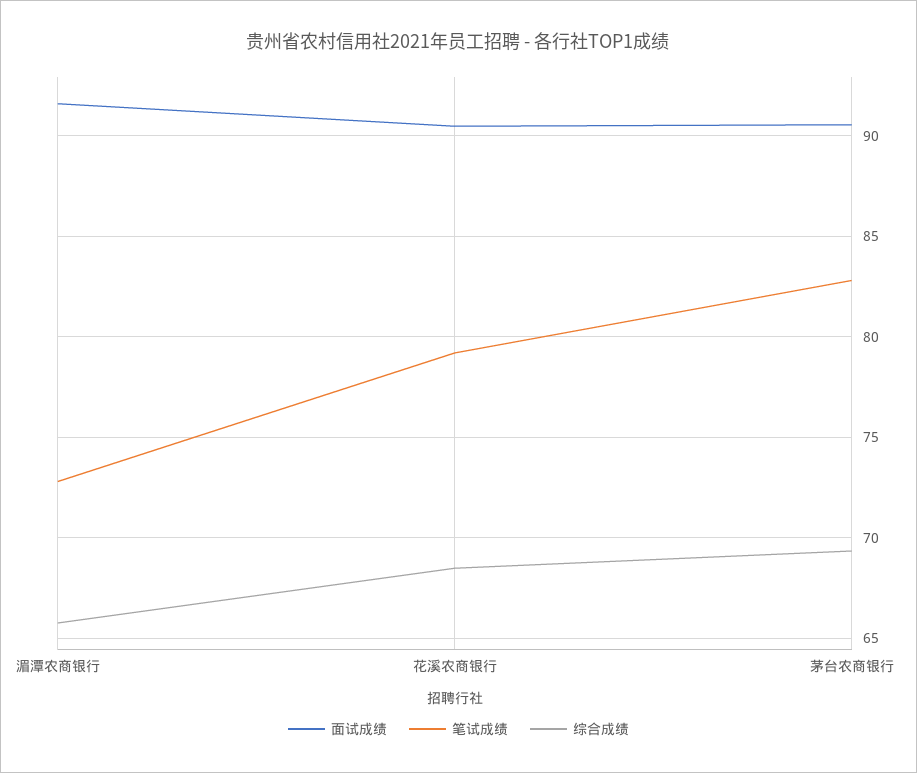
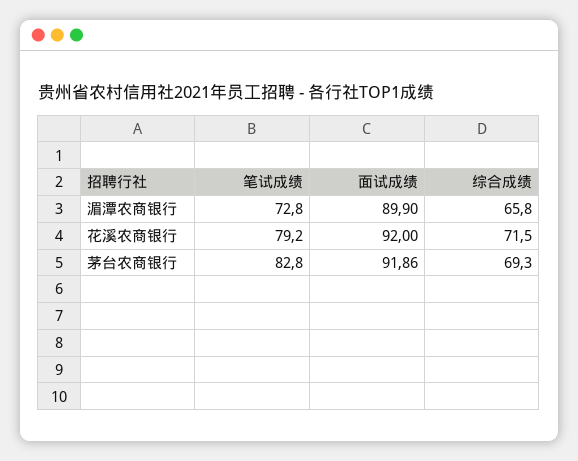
面试成绩, 湄潭农商银行: 91.5 -> 89.9
面试成绩, 花溪农商银行: 90.5 -> 92
综合成绩, 花溪农商银行: 68.5 -> 71.5
面试成绩, 茅台农商银行: 90.5 -> 91.86

